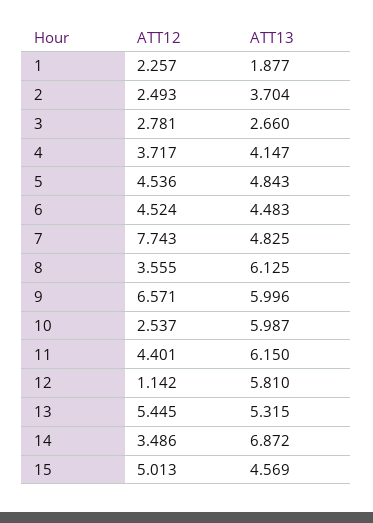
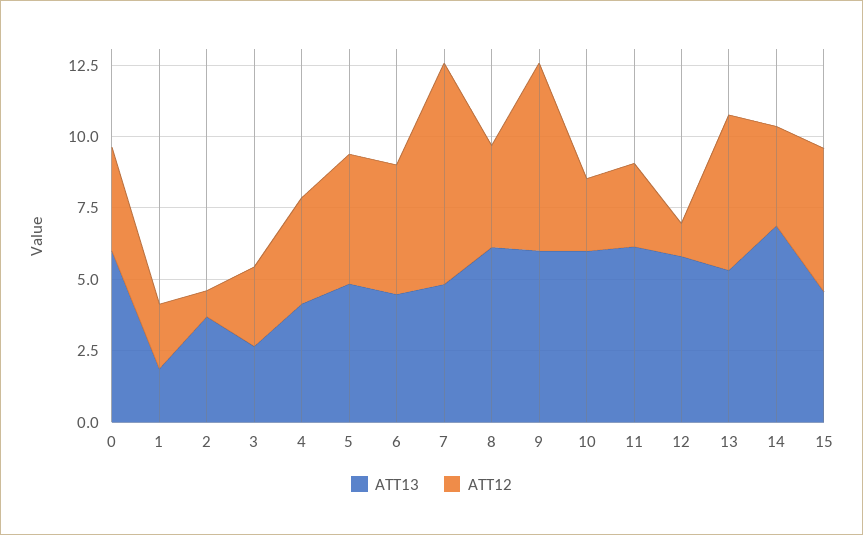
ATT12, 2: 2.493 -> 1
ATT12, 11: 4.401 -> 3
ATT13, 0: none -> 6
ATT12, 0: none -> 3.5

